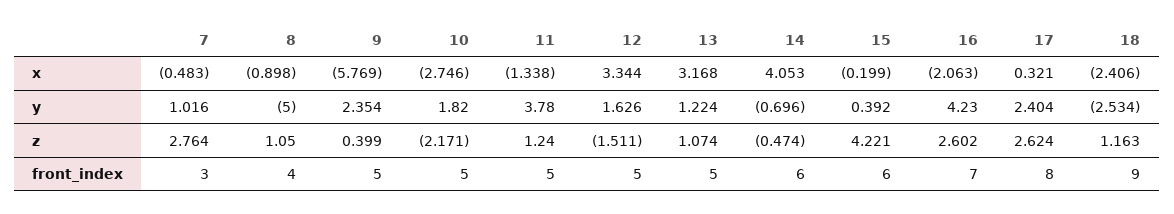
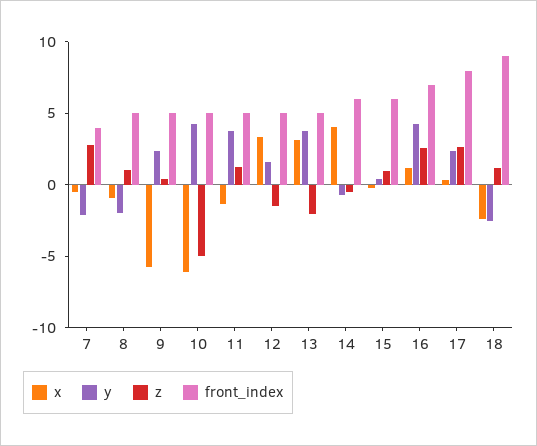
x, 10: -2.746 -> -6
x, 16: -2.063 -> 1
y, 7: 1.016 -> -2
y, 8: -5 -> -2
y, 10: 1.82 -> 4
y, 13: 1.224 -> 4
z, 10: -2.171 -> -5
z, 13: 1.074 -> -2
z, 15: 4.221 -> 1
front_index, 7: 3 -> 4
front_index, 8: 4 -> 5

